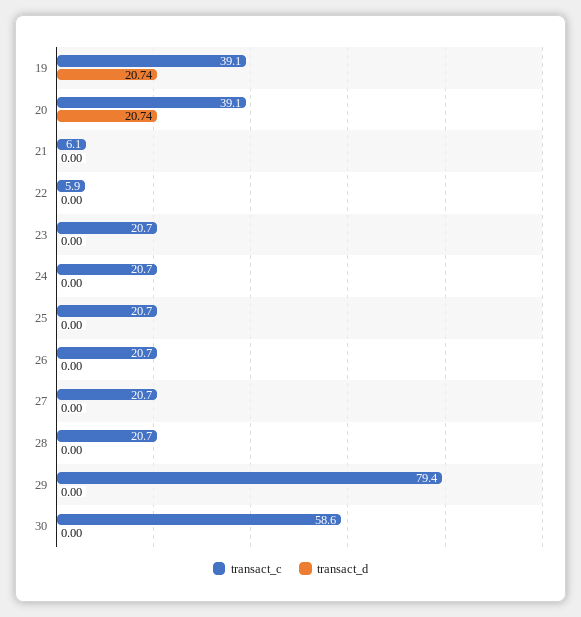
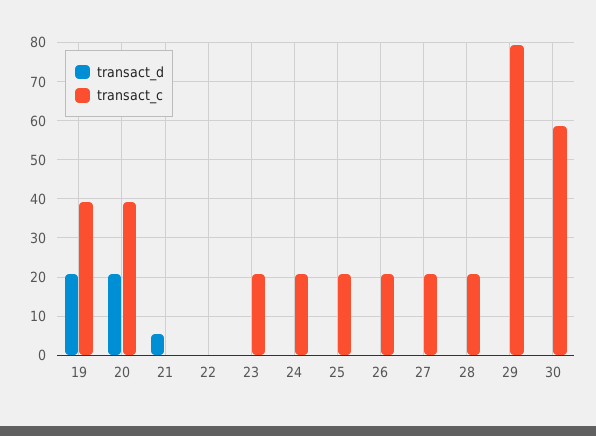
transact_c, 21: 6.1 -> 0
transact_d, 21: 0 -> 6
transact_c, 22: 5.9 -> 0

